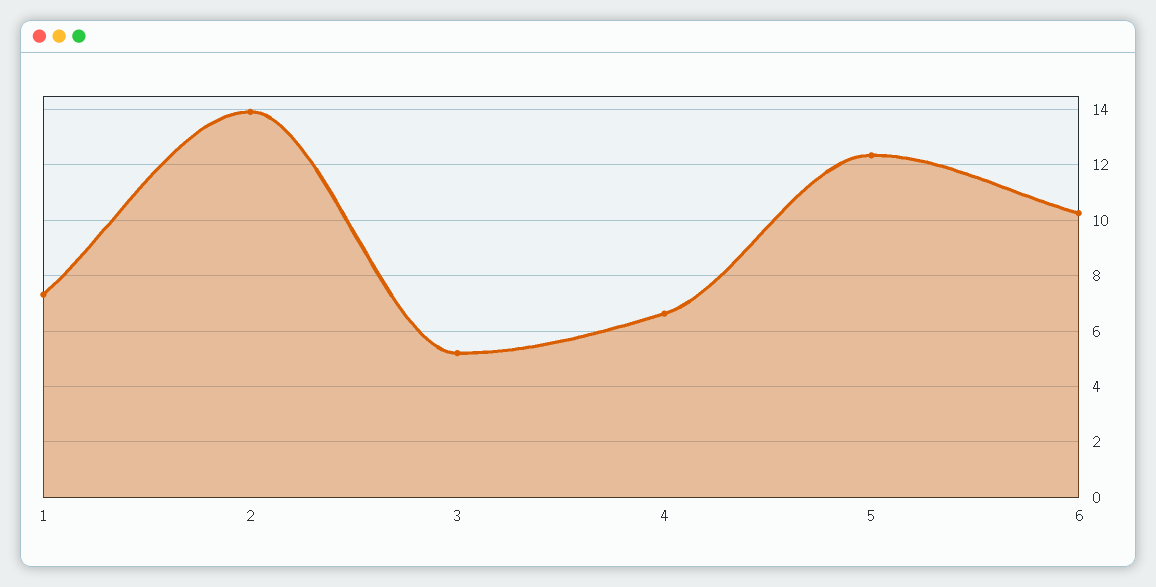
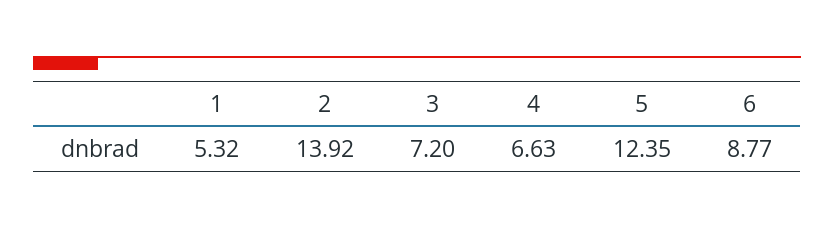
1: 7.25 -> 5.32
3: 5.25 -> 7.2
6: 10.25 -> 8.77

